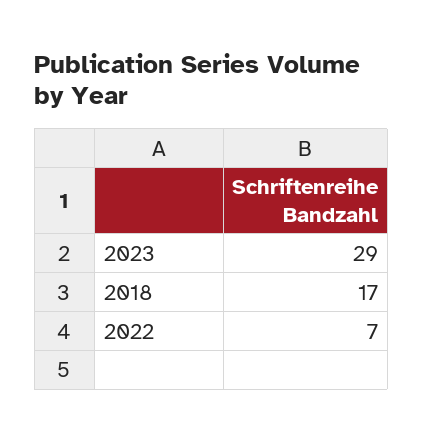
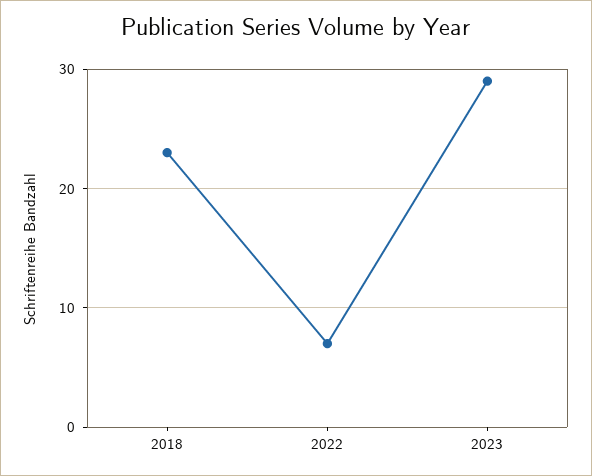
2018: 17 -> 23

